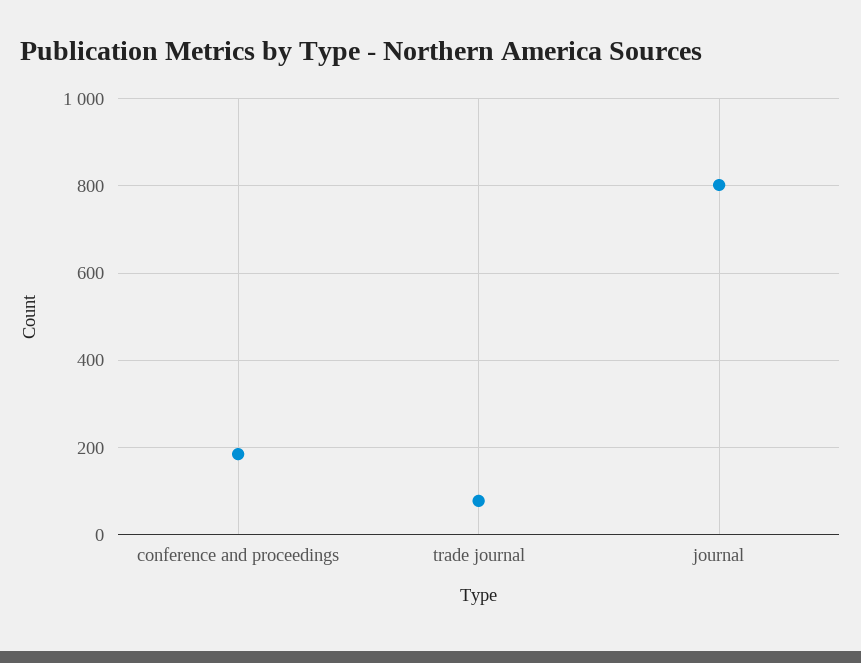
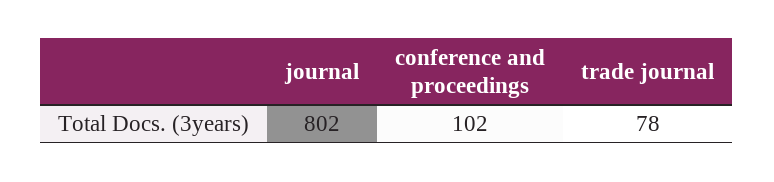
conference and proceedings: 180 -> 102

